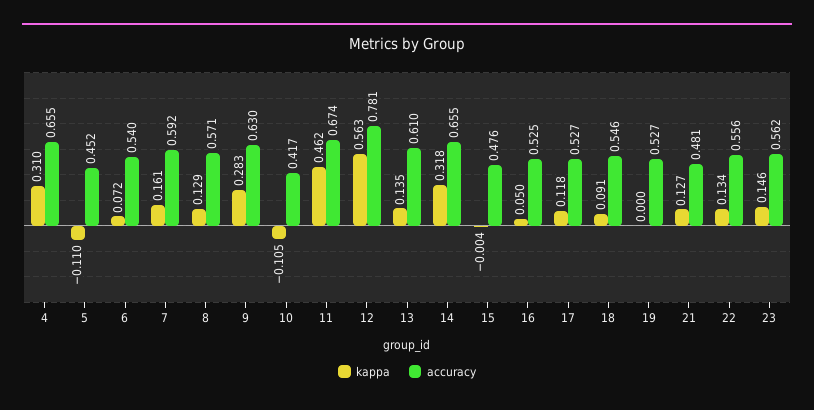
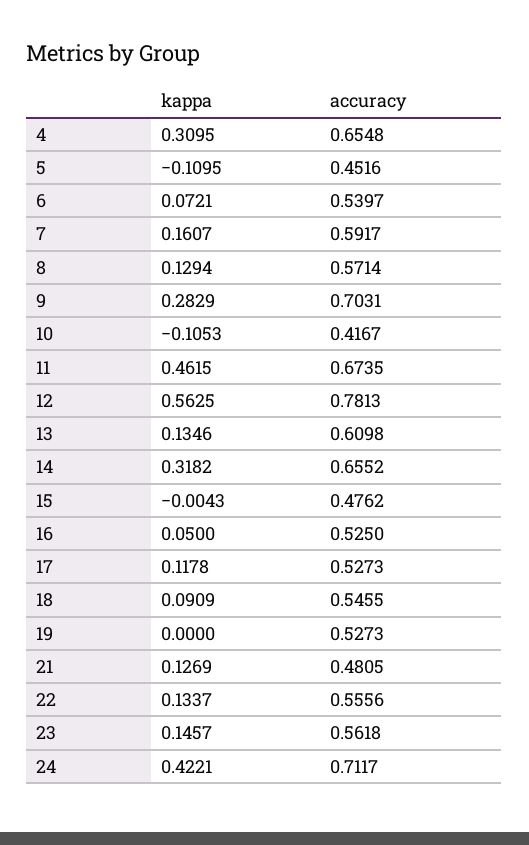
accuracy, 9: 0.63 -> 0.7031
kappa, 24: none -> 0.4221
accuracy, 24: none -> 0.7117

